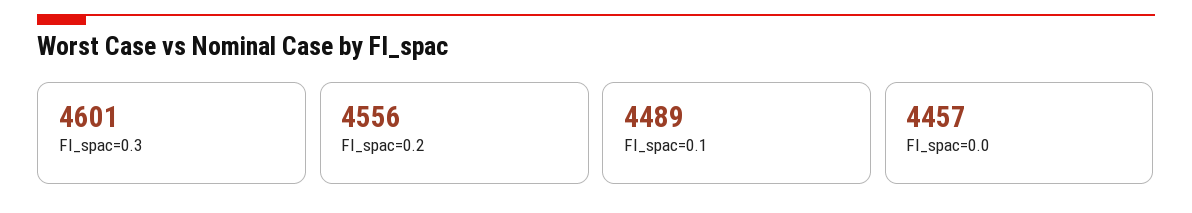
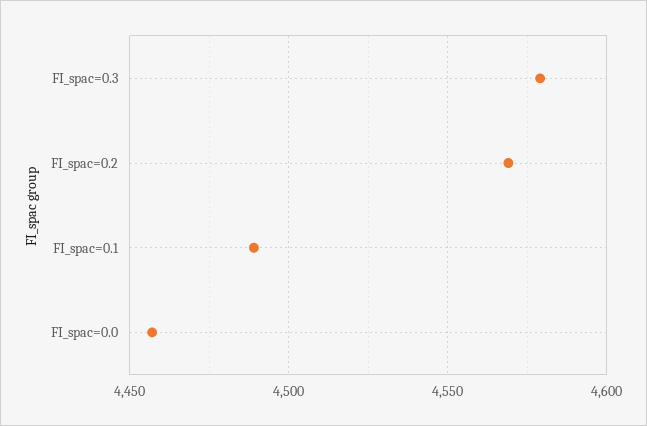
FI_spac=0.3: 4601 -> 4580
FI_spac=0.2: 4556 -> 4570

